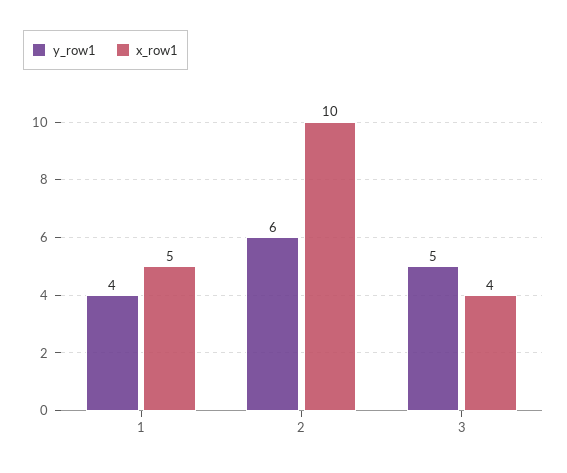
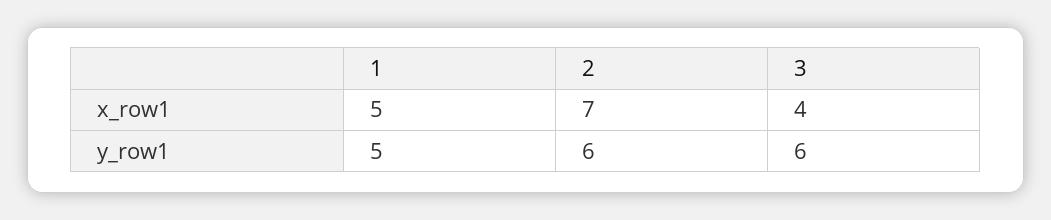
y_row1, 1: 4 -> 5
x_row1, 2: 10 -> 7
y_row1, 3: 5 -> 6

